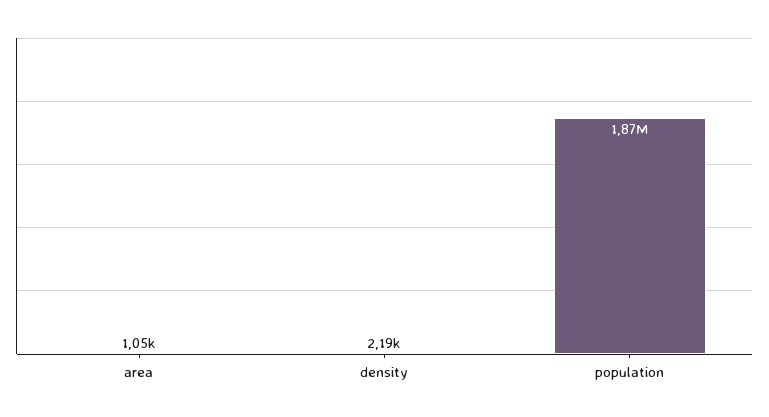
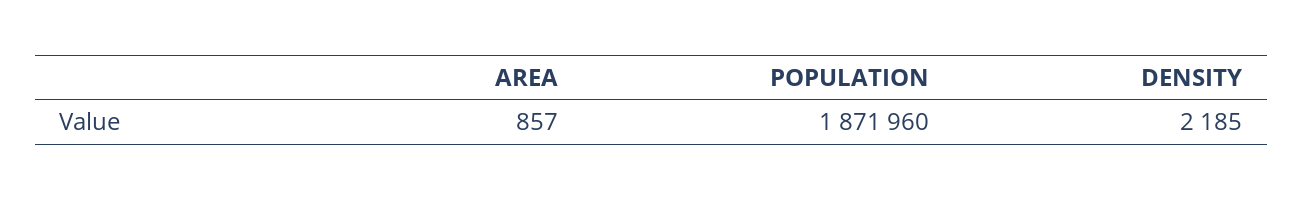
area: 1050 -> 857

